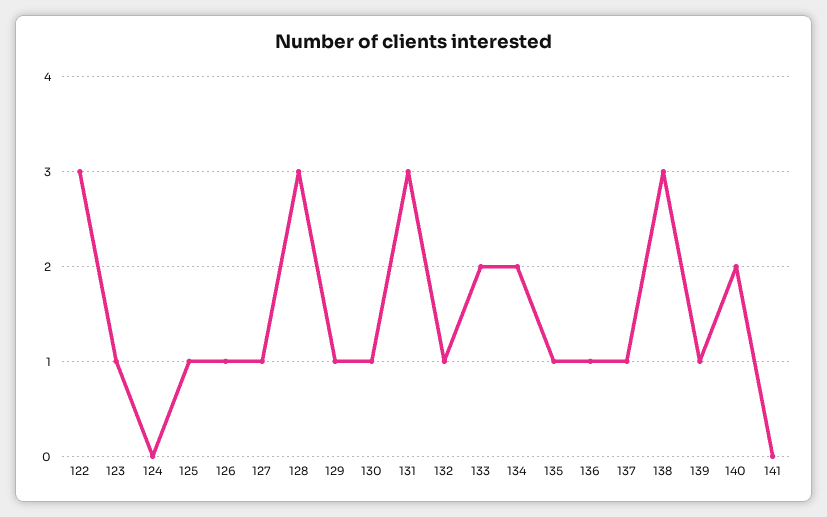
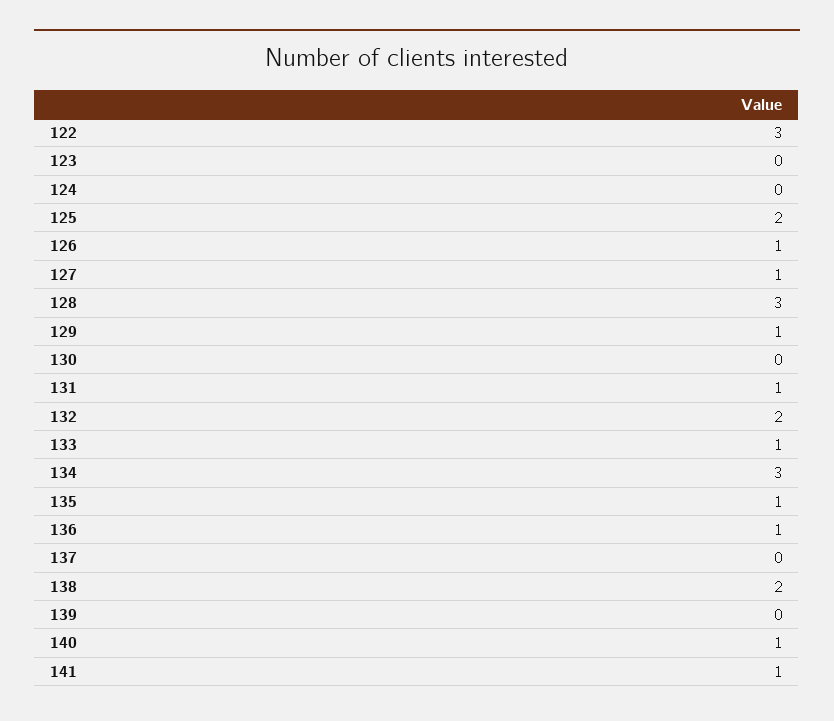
123: 1 -> 0
125: 1 -> 2
130: 1 -> 0
131: 3 -> 1
132: 1 -> 2
133: 2 -> 1
134: 2 -> 3
137: 1 -> 0
138: 3 -> 2
139: 1 -> 0
140: 2 -> 1
141: 0 -> 1

